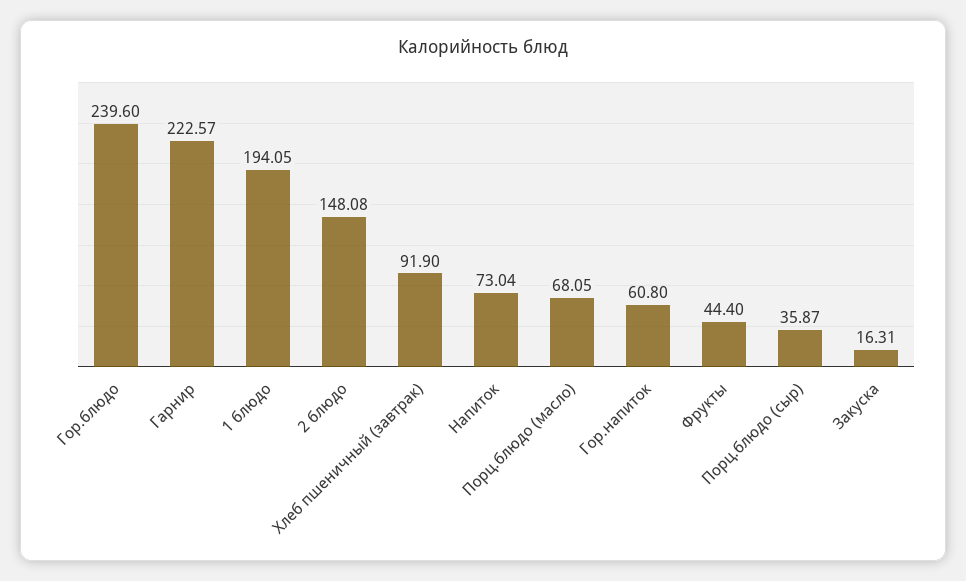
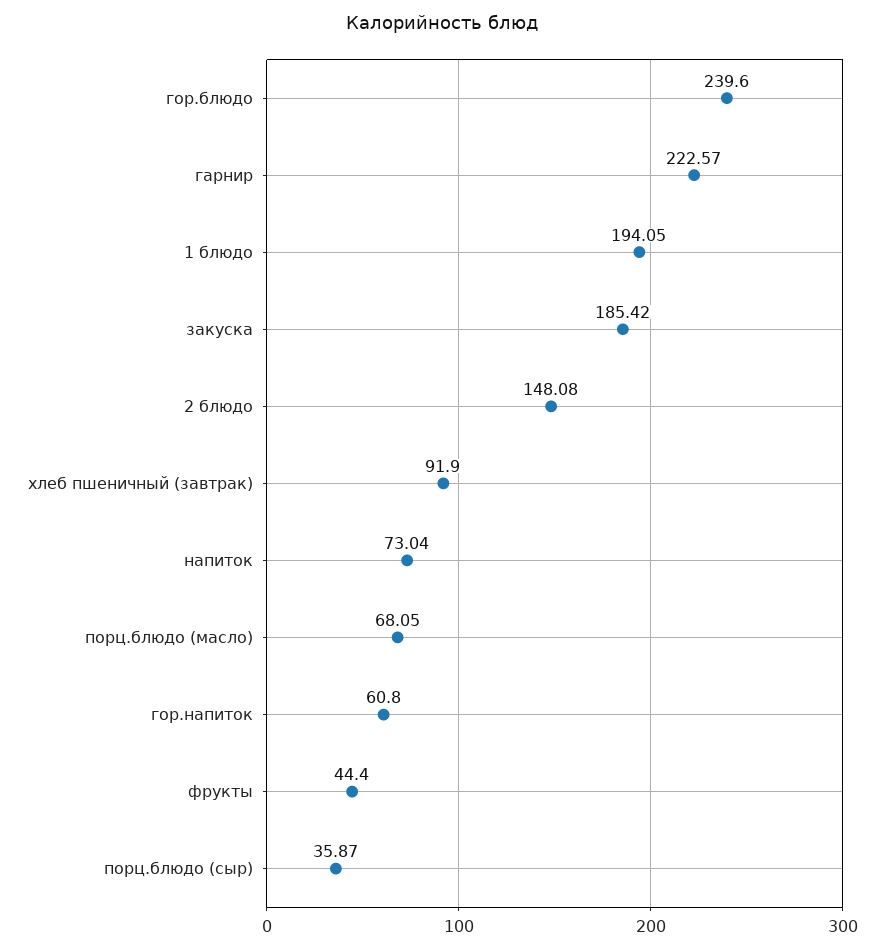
Закуска: 16.31 -> 185.42

